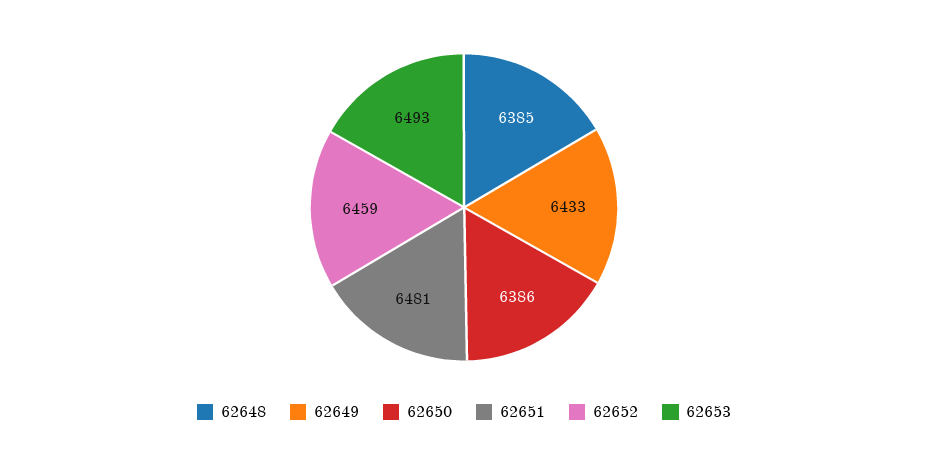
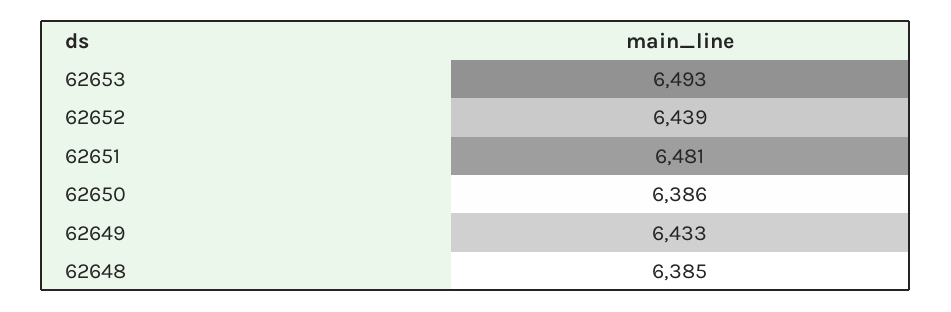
62652: 6459 -> 6439

